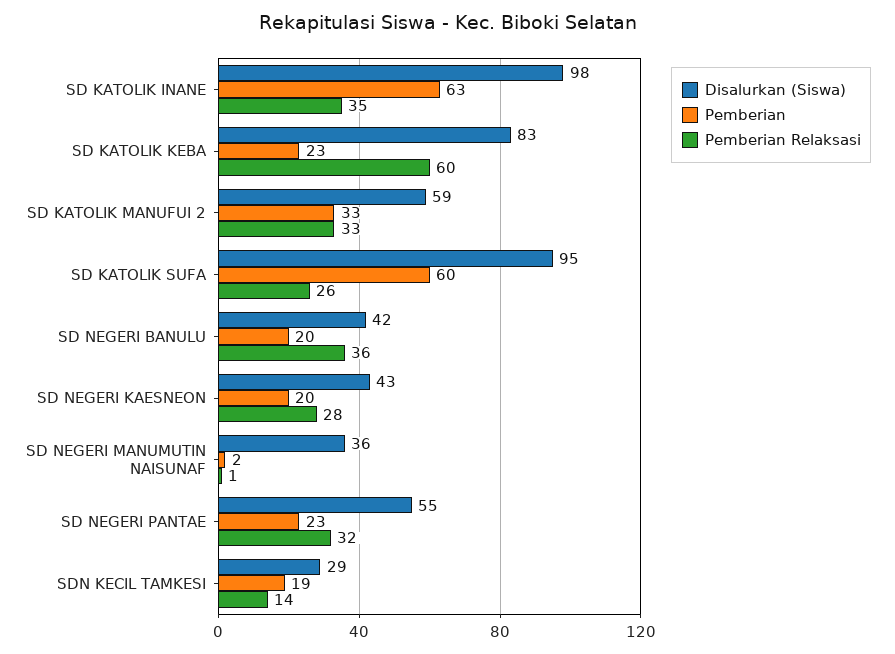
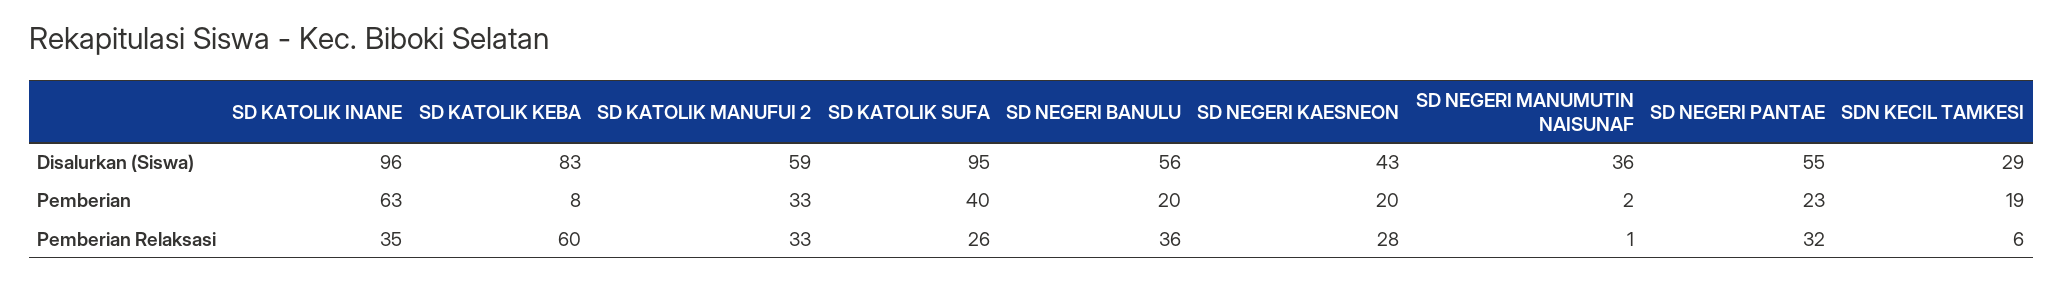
Disalurkan (Siswa), SD KATOLIK INANE: 98 -> 96
Pemberian, SD KATOLIK KEBA: 23 -> 8
Pemberian, SD KATOLIK SUFA: 60 -> 40
Disalurkan (Siswa), SD NEGERI BANULU: 42 -> 56
Pemberian Relaksasi, SDN KECIL TAMKESI: 14 -> 6

